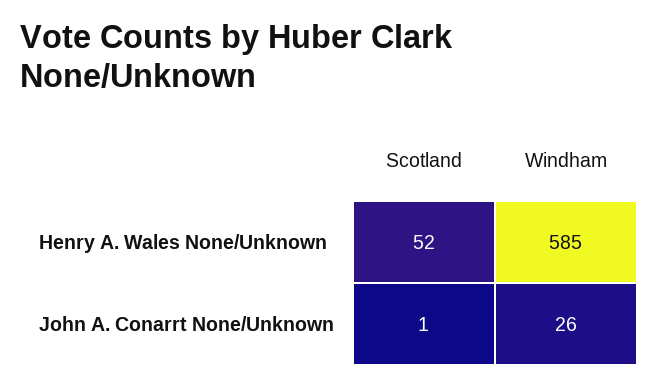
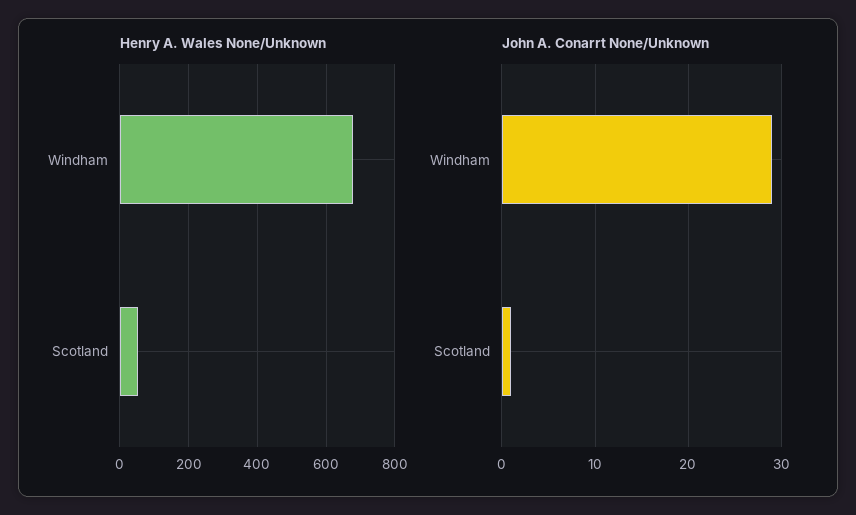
Henry A. Wales None/Unknown, Windham: 585 -> 680
John A. Conarrt None/Unknown, Windham: 26 -> 29

